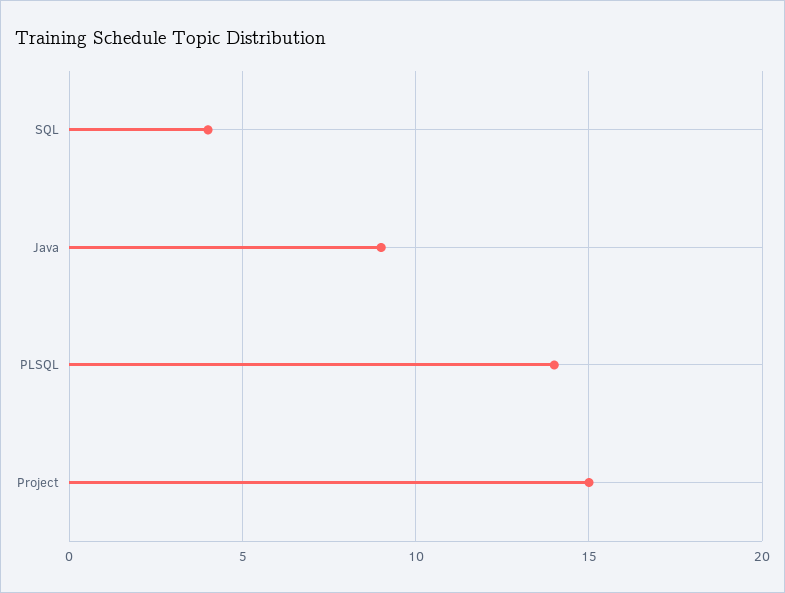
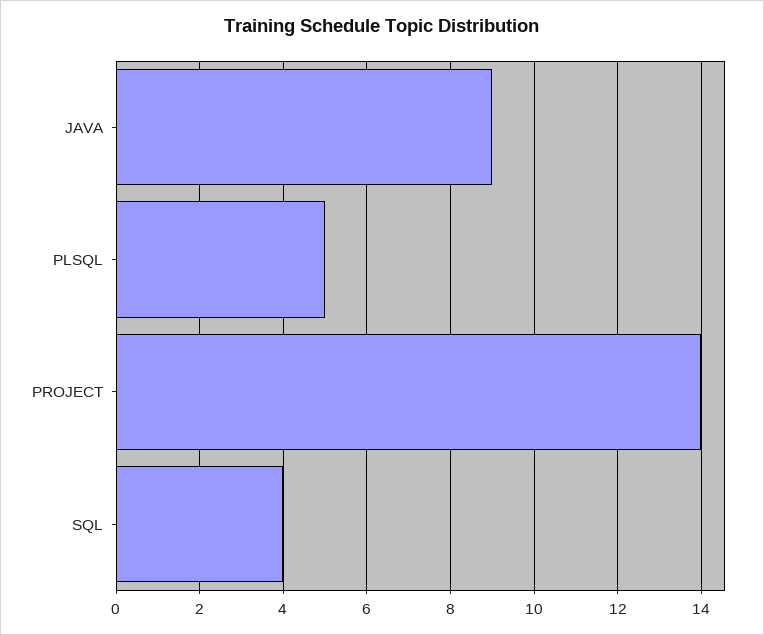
PLSQL: 14 -> 5
Project: 15 -> 14

